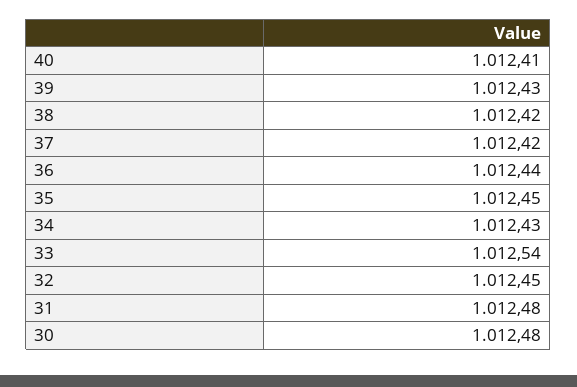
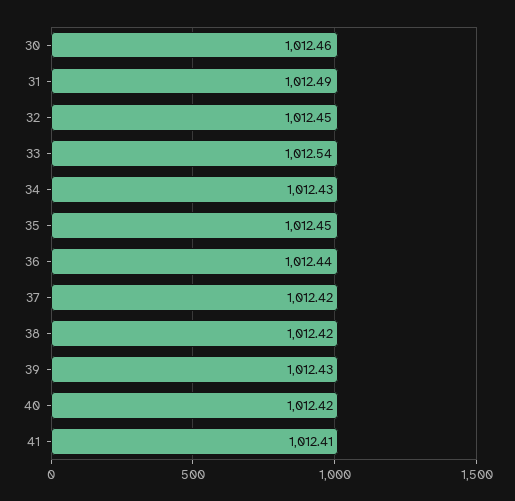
40: 1012.41 -> 1012.42
31: 1012.48 -> 1012.49
30: 1012.48 -> 1012.46
41: none -> 1012.41

